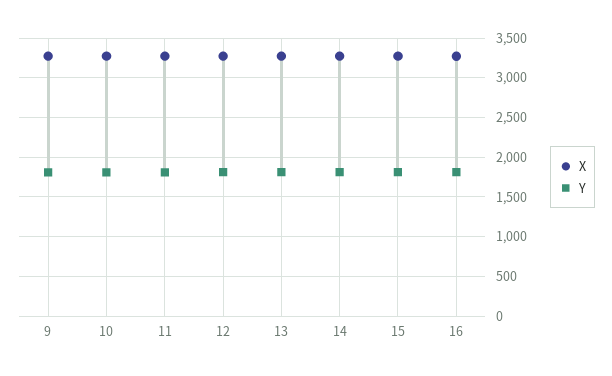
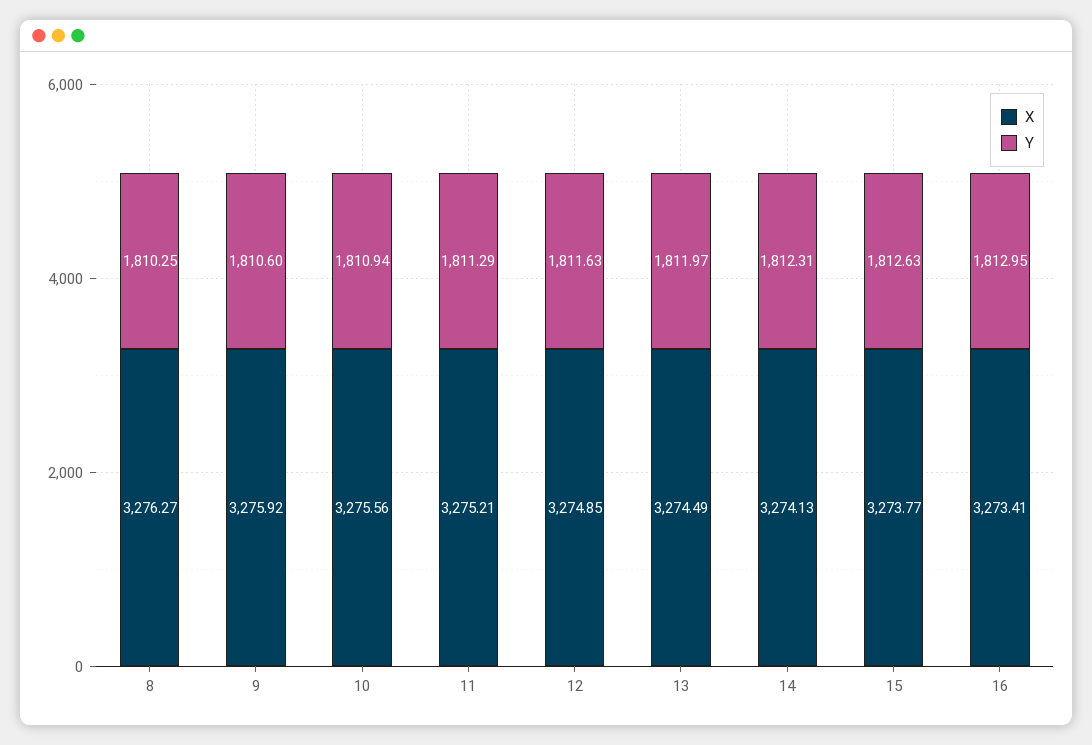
X, 8: none -> 3276.27
Y, 8: none -> 1810.25

